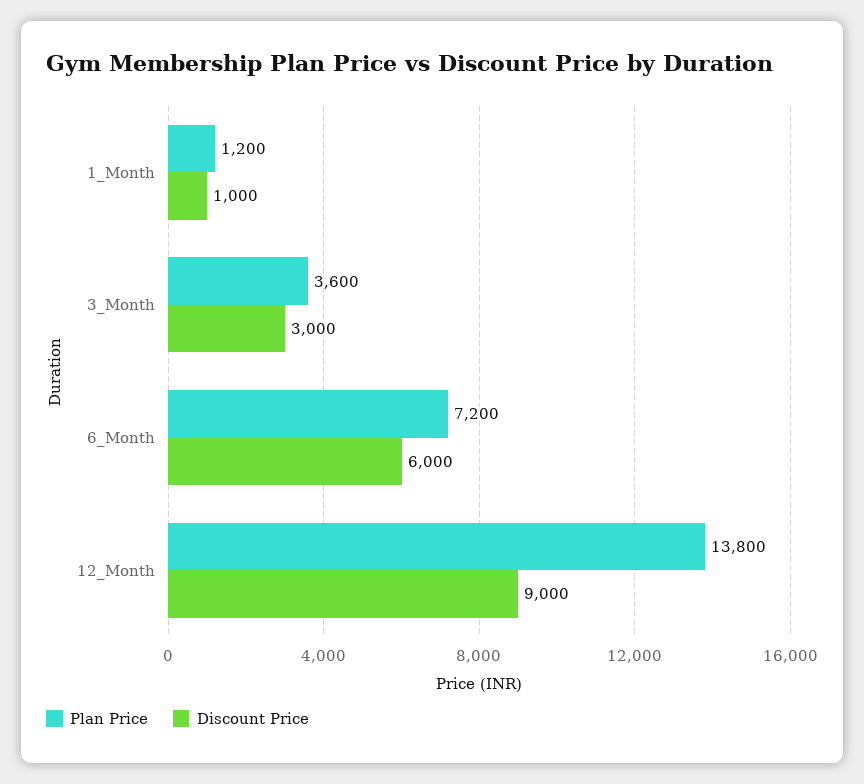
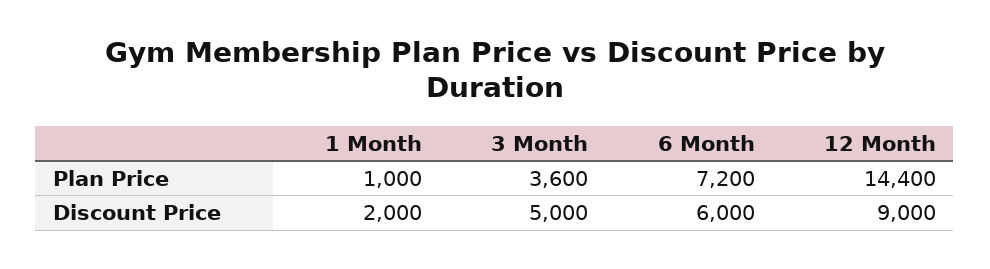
Plan Price, 1_Month: 1200 -> 1000
Discount Price, 1_Month: 1000 -> 2000
Discount Price, 3_Month: 3000 -> 5000
Plan Price, 12_Month: 13800 -> 14400

